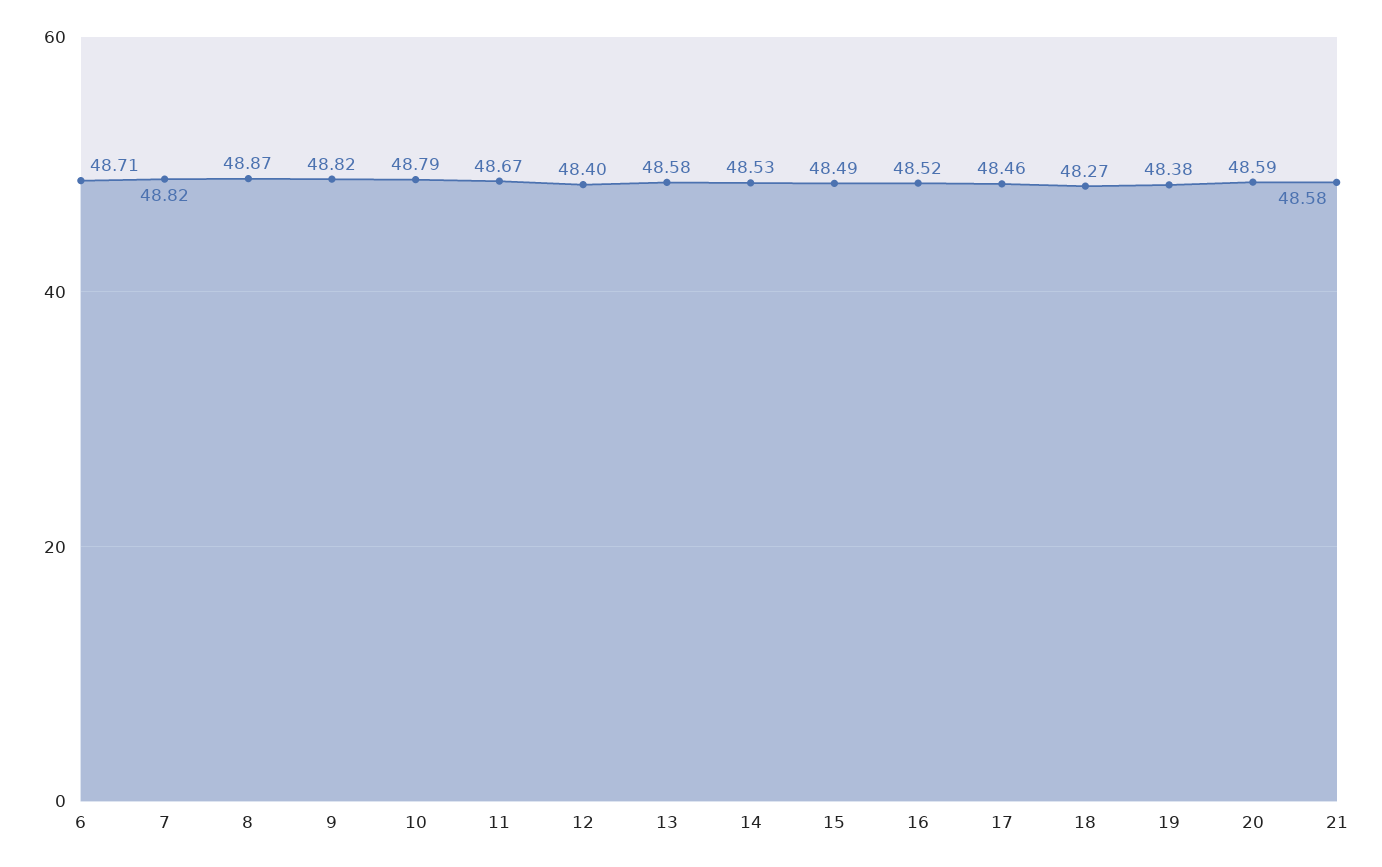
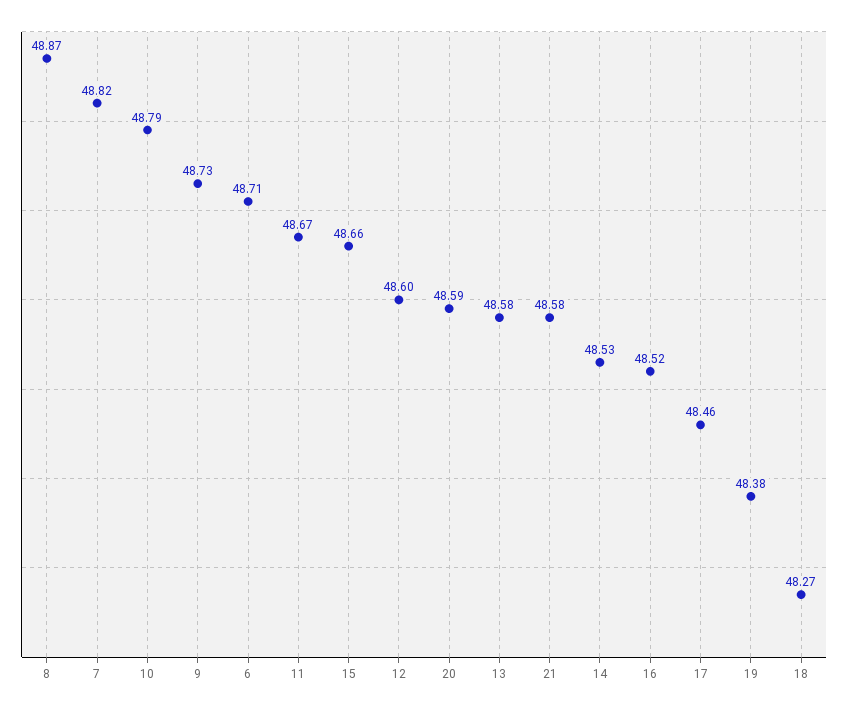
9: 48.82 -> 48.73
12: 48.4 -> 48.6
15: 48.49 -> 48.66

